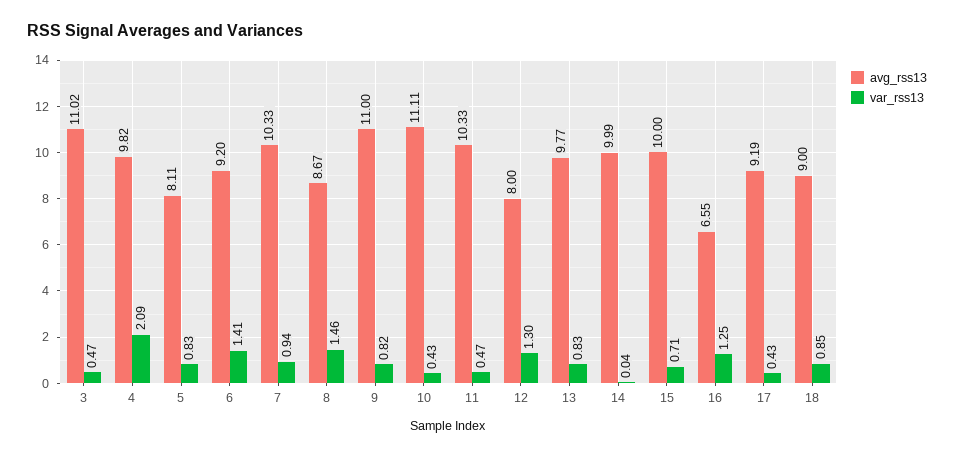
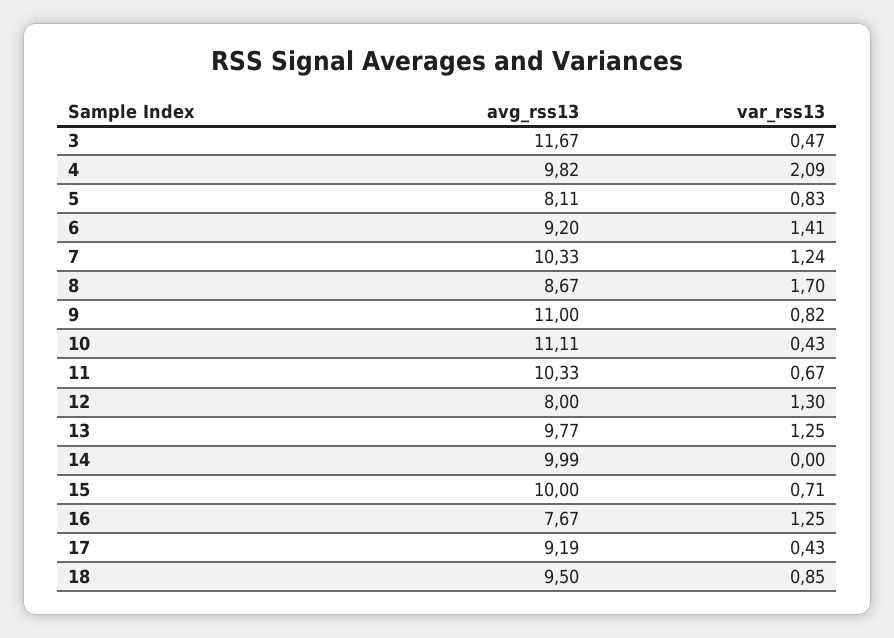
avg_rss13, 3: 11.02 -> 11.67
var_rss13, 7: 0.94 -> 1.24
var_rss13, 8: 1.46 -> 1.7
var_rss13, 11: 0.47 -> 0.67
var_rss13, 13: 0.83 -> 1.25
var_rss13, 14: 0.04 -> 0
avg_rss13, 16: 6.55 -> 7.67
avg_rss13, 18: 9 -> 9.5

